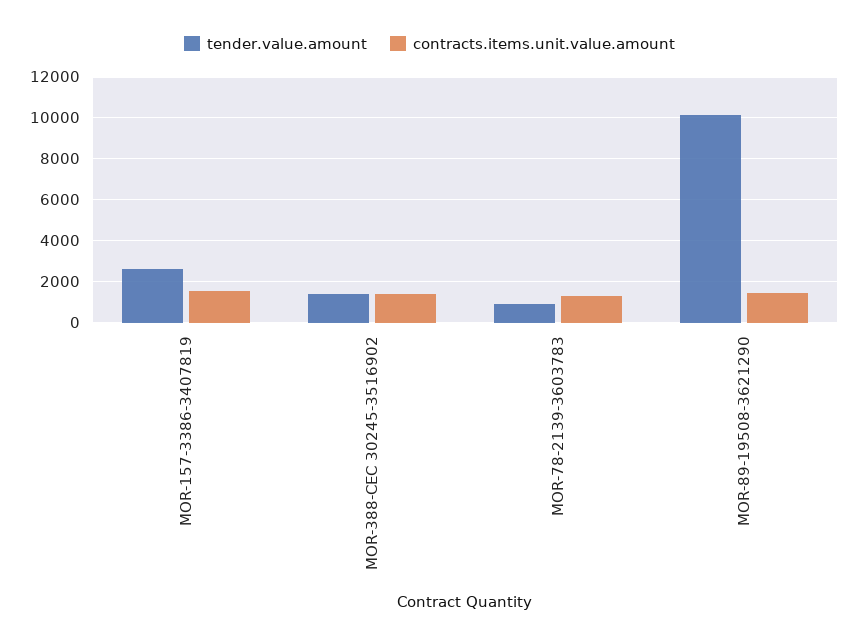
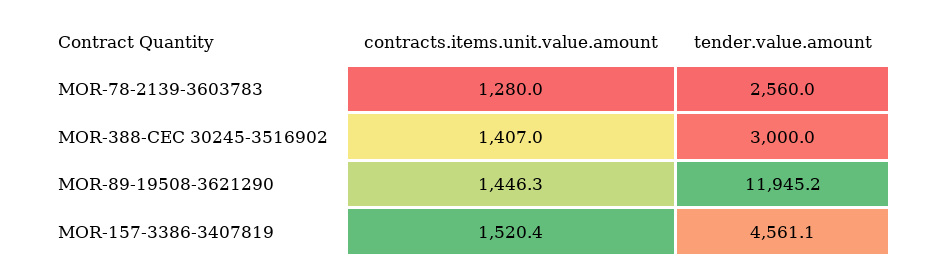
tender.value.amount, MOR-157-3386-3407819: 2500 -> 4561.1
tender.value.amount, MOR-388-CEC 30245-3516902: 1500 -> 3000
tender.value.amount, MOR-78-2139-3603783: 1000 -> 2560
tender.value.amount, MOR-89-19508-3621290: 10000 -> 11945.2

